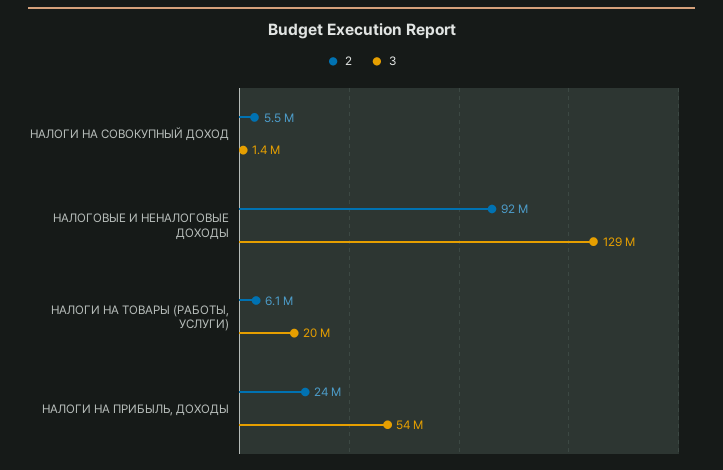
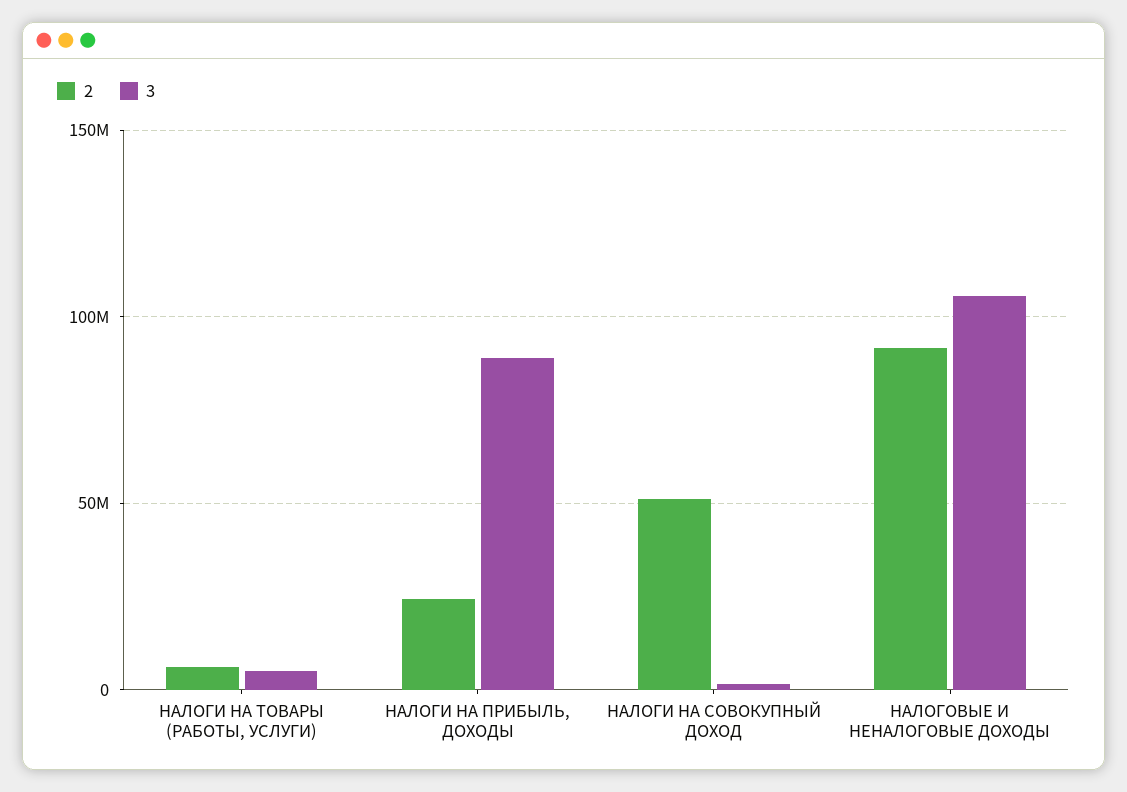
2, НАЛОГИ НА СОВОКУПНЫЙ ДОХОД: 5500000 -> 50000000
3, НАЛОГОВЫЕ И НЕНАЛОГОВЫЕ ДОХОДЫ: 129000000 -> 105000000
3, НАЛОГИ НА ТОВАРЫ (РАБОТЫ, УСЛУГИ): 20000000 -> 5000000
3, НАЛОГИ НА ПРИБЫЛЬ, ДОХОДЫ: 54000000 -> 90000000

